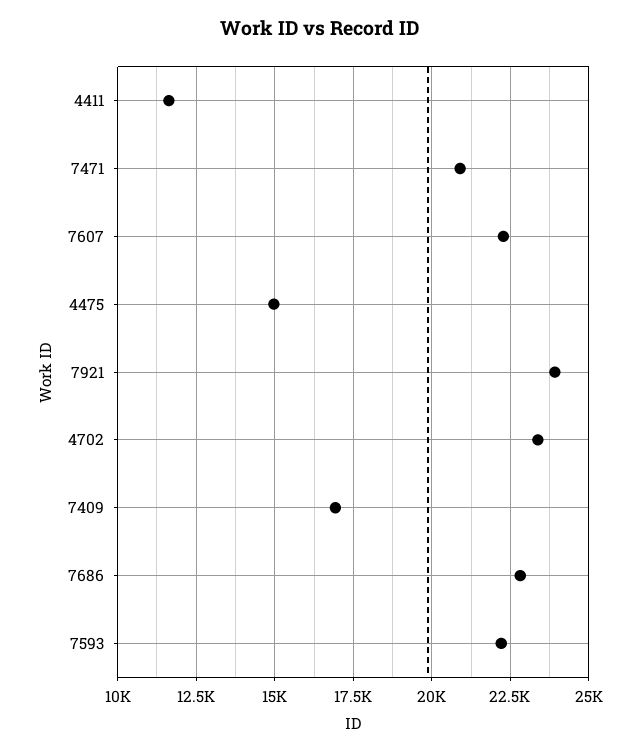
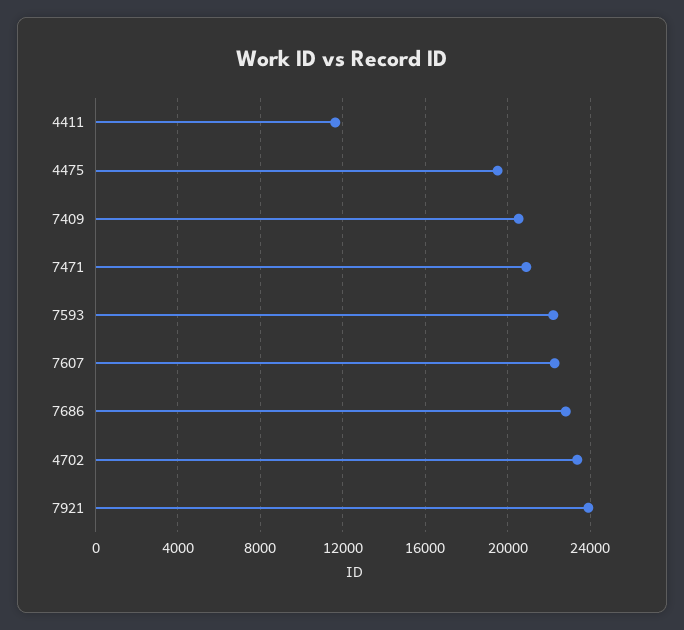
4475: 15000 -> 19500
7409: 17000 -> 20500

